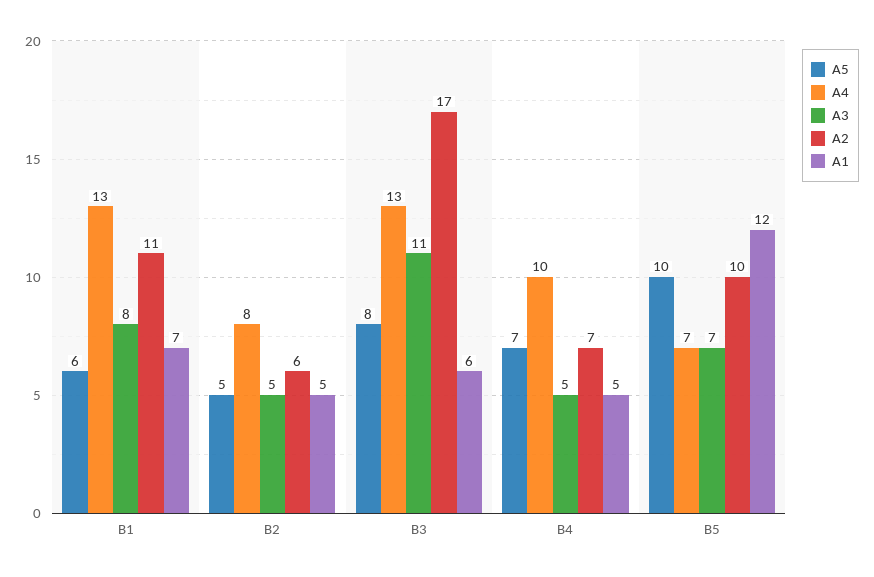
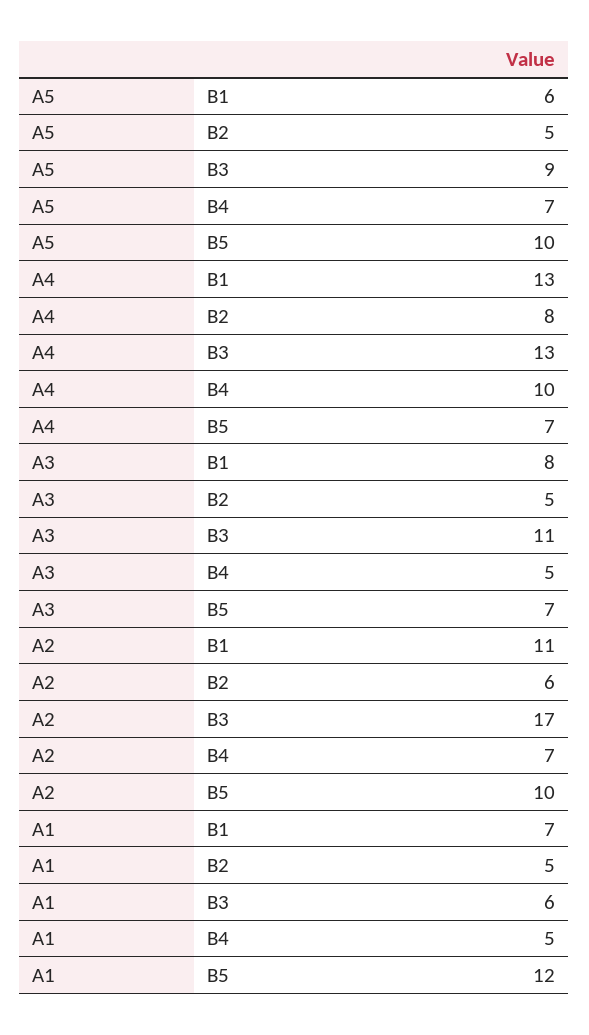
A5, B3: 8 -> 9

